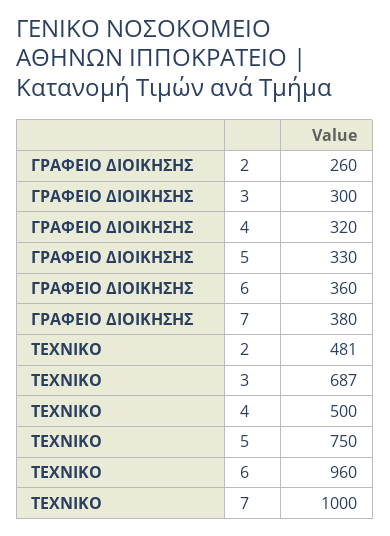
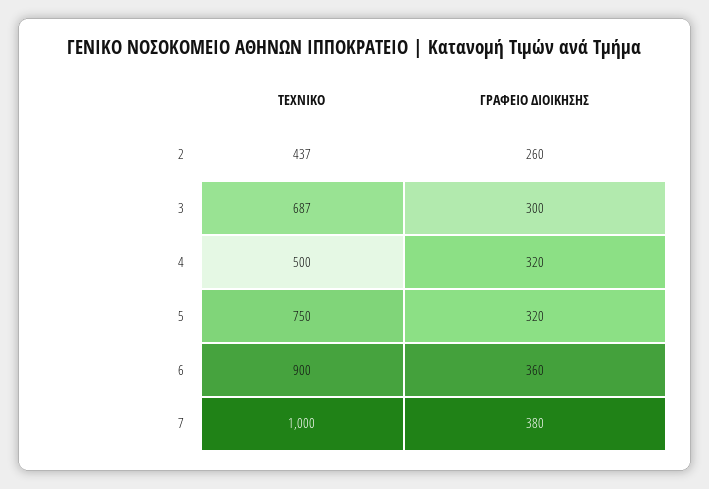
ΓΡΑΦΕΙΟ ΔΙΟΙΚΗΣΗΣ, 5: 330 -> 320
ΤΕΧΝΙΚΟ, 2: 481 -> 437
ΤΕΧΝΙΚΟ, 6: 960 -> 900

